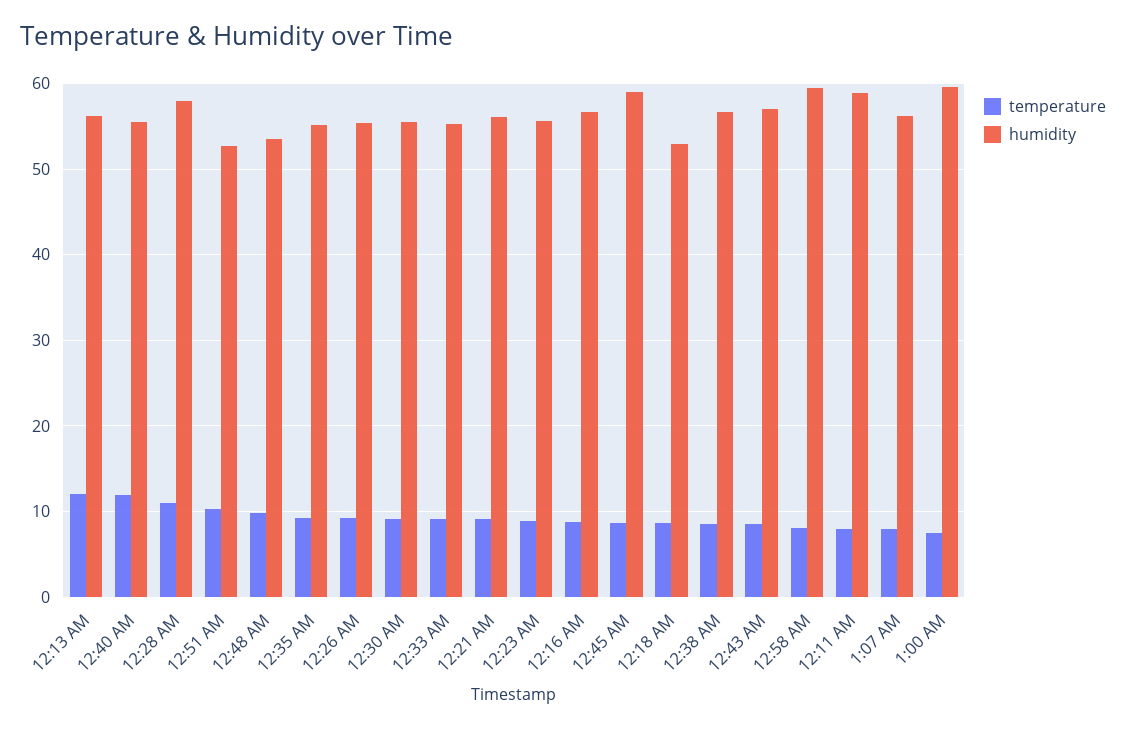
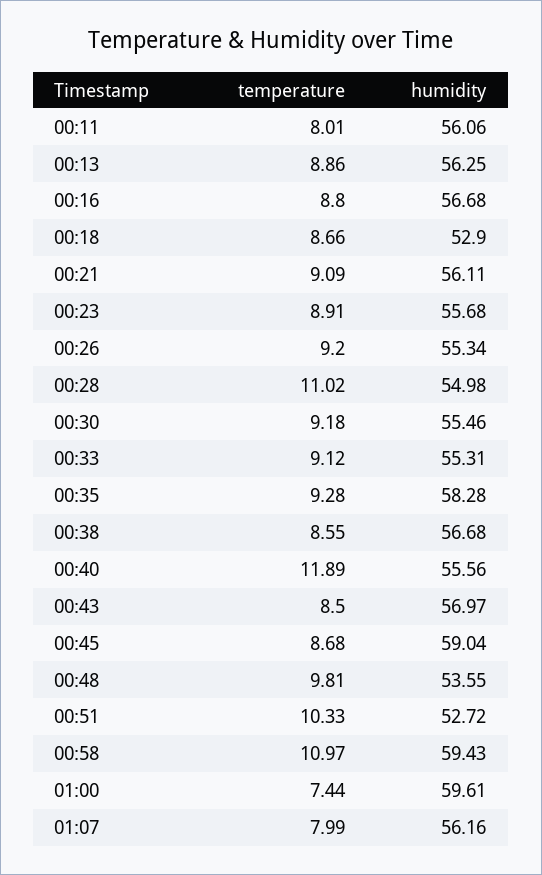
temperature, 12:13 AM: 12 -> 8.86
humidity, 12:28 AM: 58 -> 54.98
humidity, 12:35 AM: 55 -> 58.28
temperature, 12:58 AM: 8 -> 10.97
humidity, 12:11 AM: 59 -> 56.06

